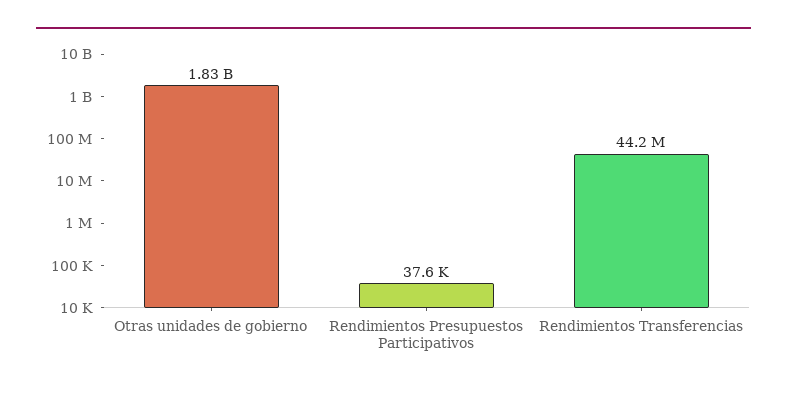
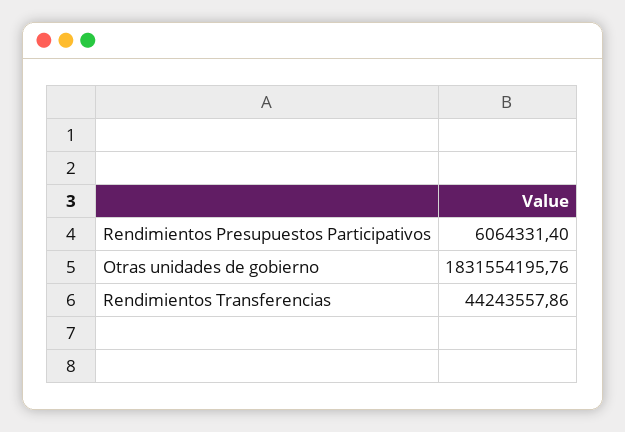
Rendimientos Presupuestos Participativos: 37600 -> 6064331.4

